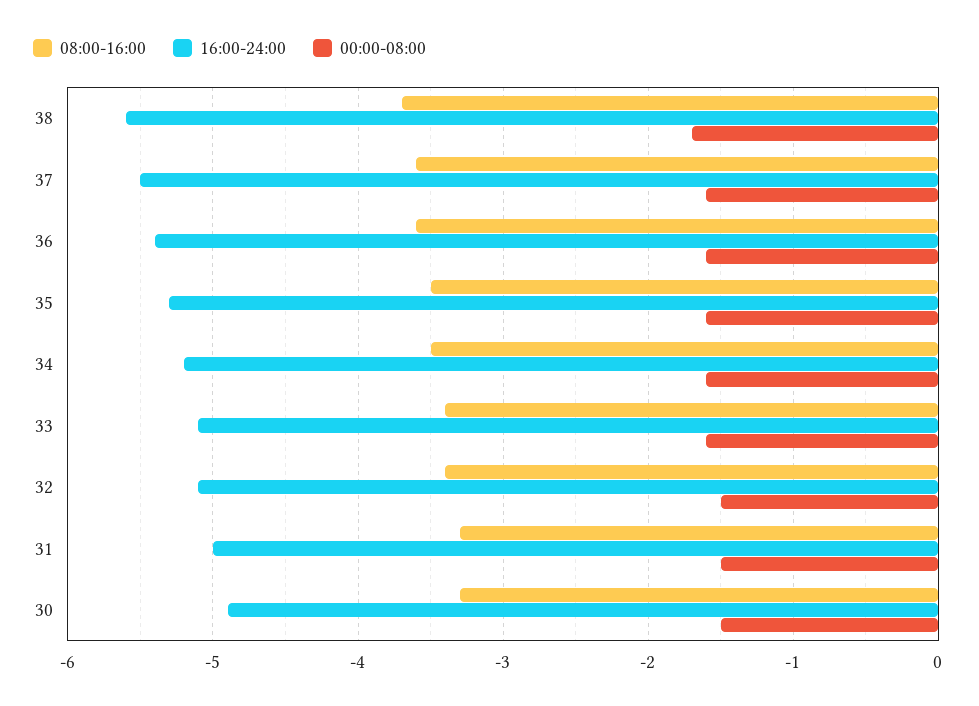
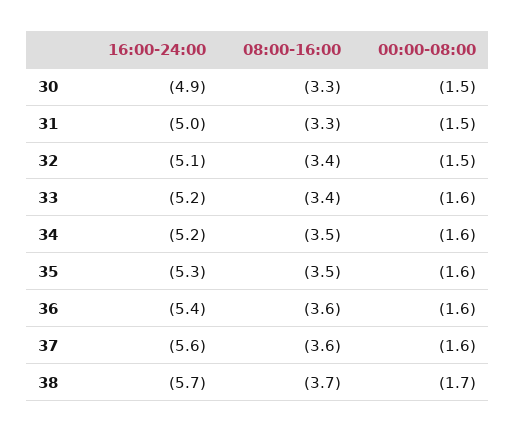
16:00-24:00, 38: -5.6 -> -5.7
16:00-24:00, 37: -5.5 -> -5.6
16:00-24:00, 33: -5.1 -> -5.2

